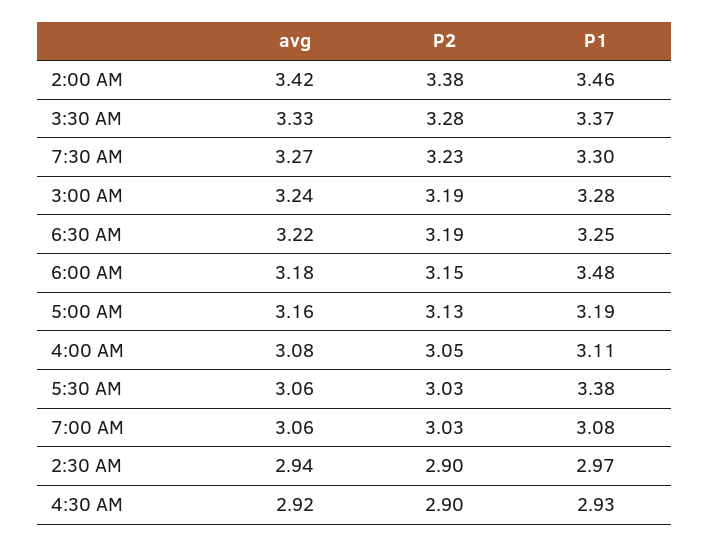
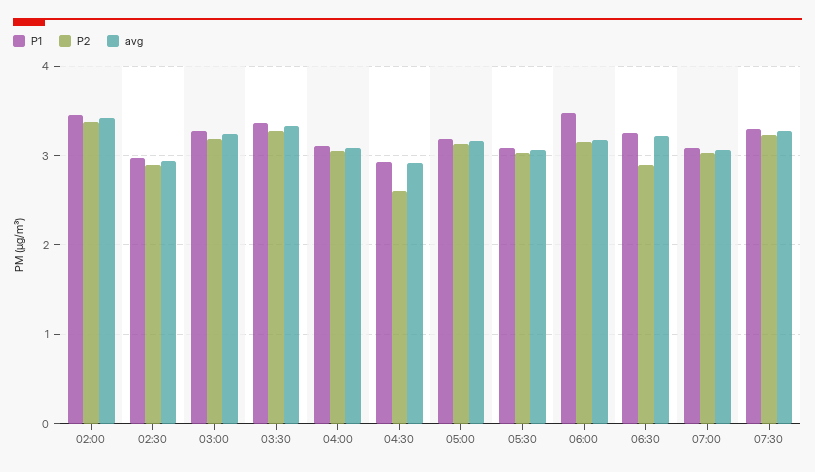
P2, 6:30 AM: 3.19 -> 2.9
P1, 5:30 AM: 3.38 -> 3.1
P2, 4:30 AM: 2.9 -> 2.6

